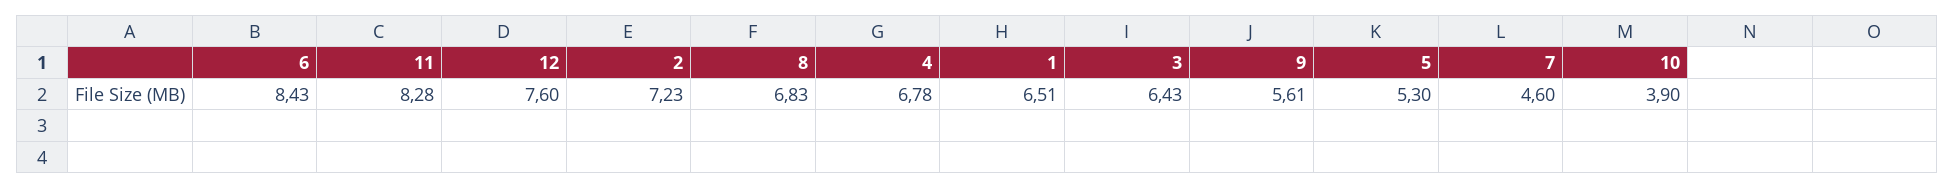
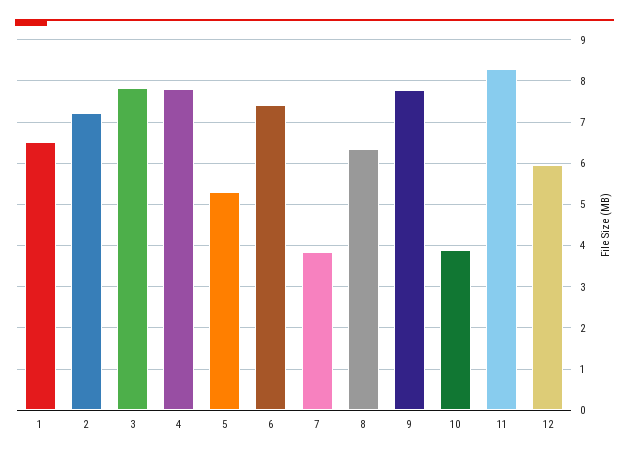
6: 8.43 -> 7.4
12: 7.6 -> 6
8: 6.83 -> 6.4
4: 6.78 -> 7.8
3: 6.43 -> 7.8
9: 5.61 -> 7.8
7: 4.6 -> 3.8

